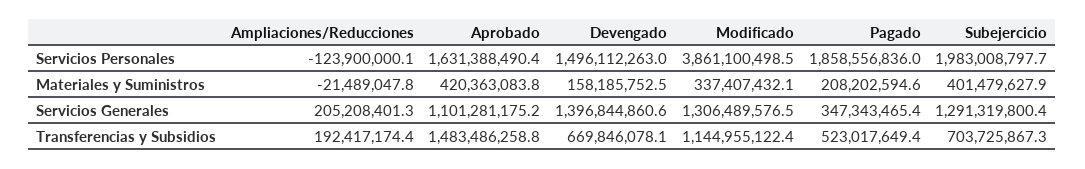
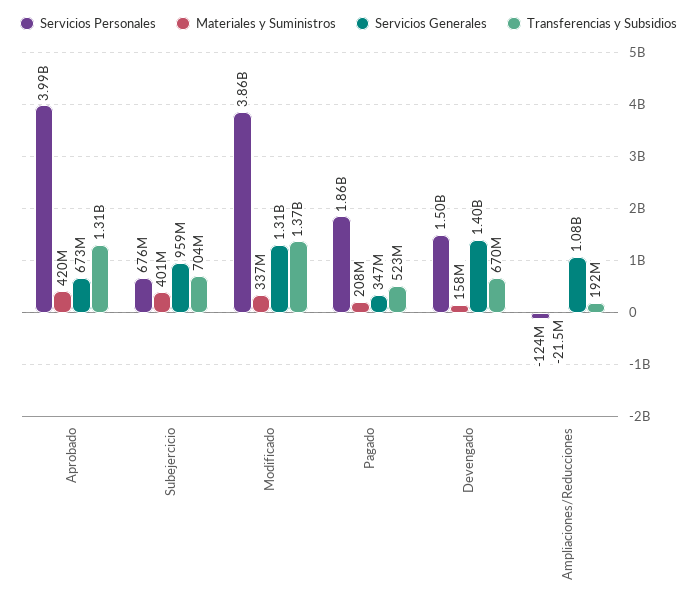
Servicios Personales, Aprobado: 1631388490.4 -> 3990000000
Servicios Personales, Subejercicio: 1983008797.7 -> 676000000
Servicios Generales, Ampliaciones/Reducciones: 205208401.3 -> 1080000000
Servicios Generales, Aprobado: 1101281175.2 -> 673000000
Servicios Generales, Subejercicio: 1291319800.4 -> 959000000
Transferencias y Subsidios, Aprobado: 1483486258.8 -> 1310000000
Transferencias y Subsidios, Modificado: 1144955122.4 -> 1370000000

